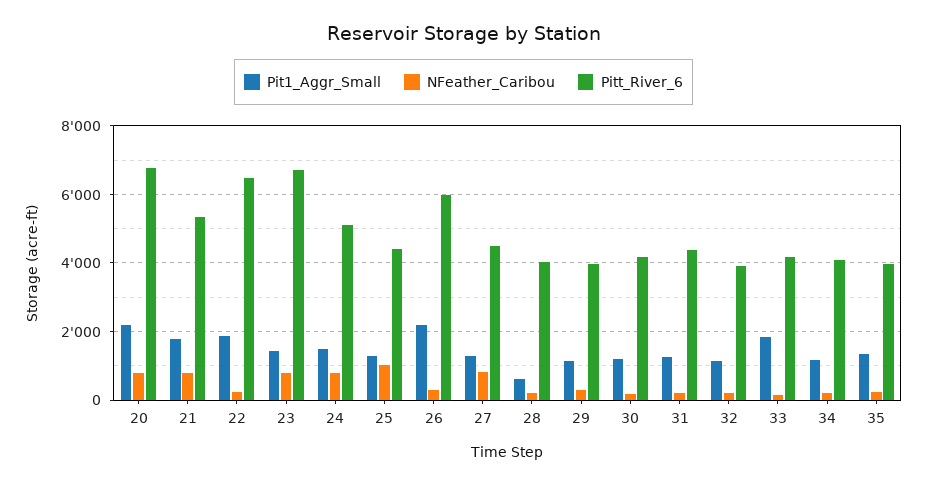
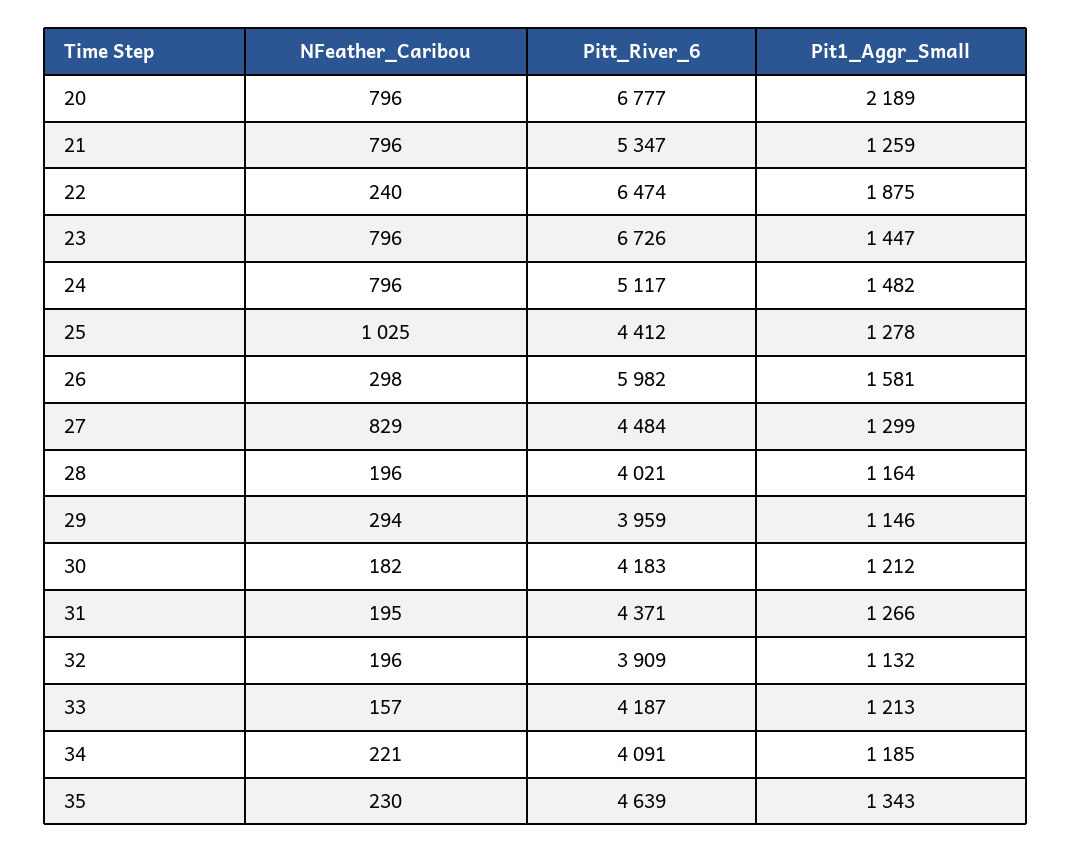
Pit1_Aggr_Small, 21: 1800 -> 1259
Pit1_Aggr_Small, 26: 2200 -> 1581
Pit1_Aggr_Small, 28: 600 -> 1164
Pit1_Aggr_Small, 33: 1800 -> 1213
Pitt_River_6, 35: 4000 -> 4639

